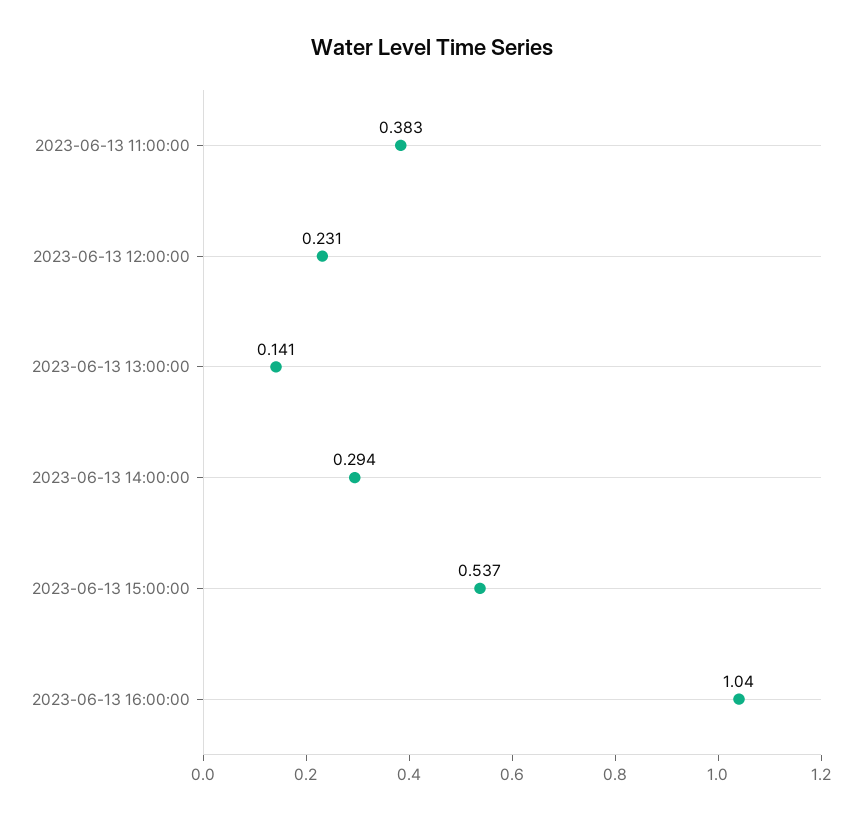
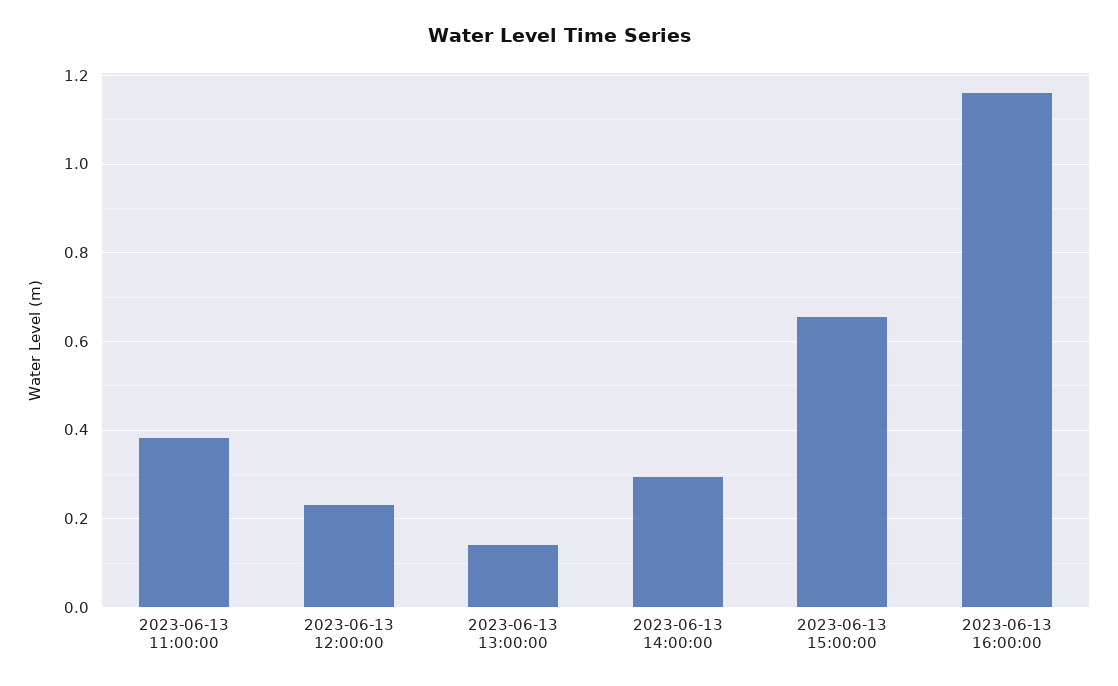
2023-06-13 15:00:00: 0.537 -> 0.66
2023-06-13 16:00:00: 1.04 -> 1.16

